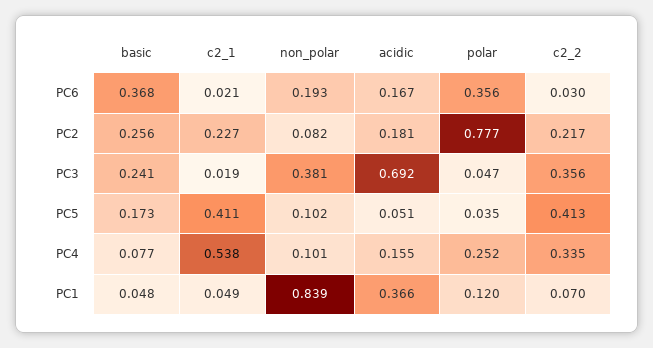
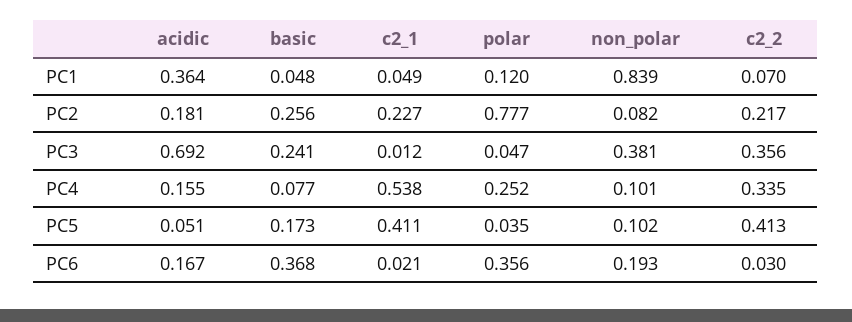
c2_1, PC3: 0.019 -> 0.012
acidic, PC1: 0.366 -> 0.364

